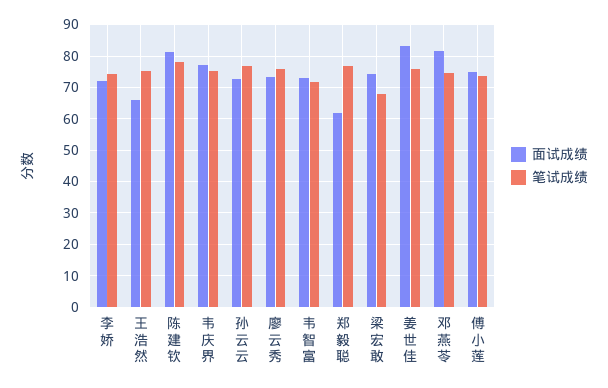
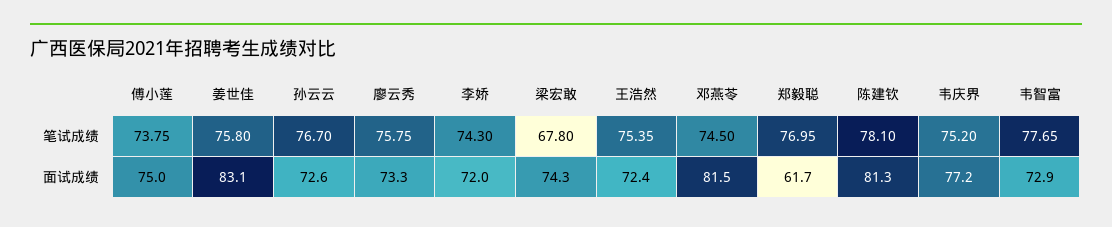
面试成绩, 王浩然: 66 -> 72.4
笔试成绩, 韦智富: 72 -> 77.65

